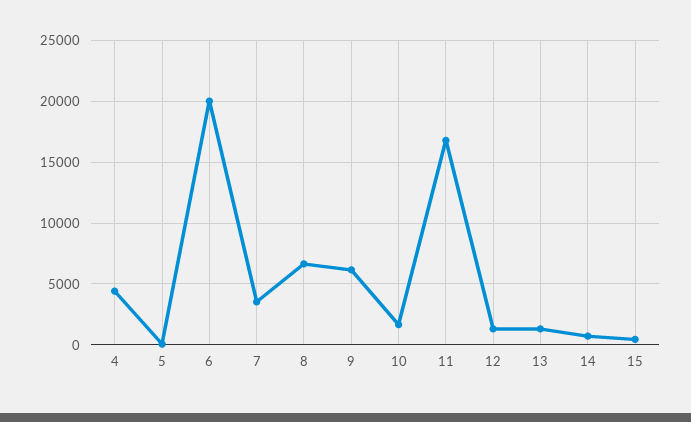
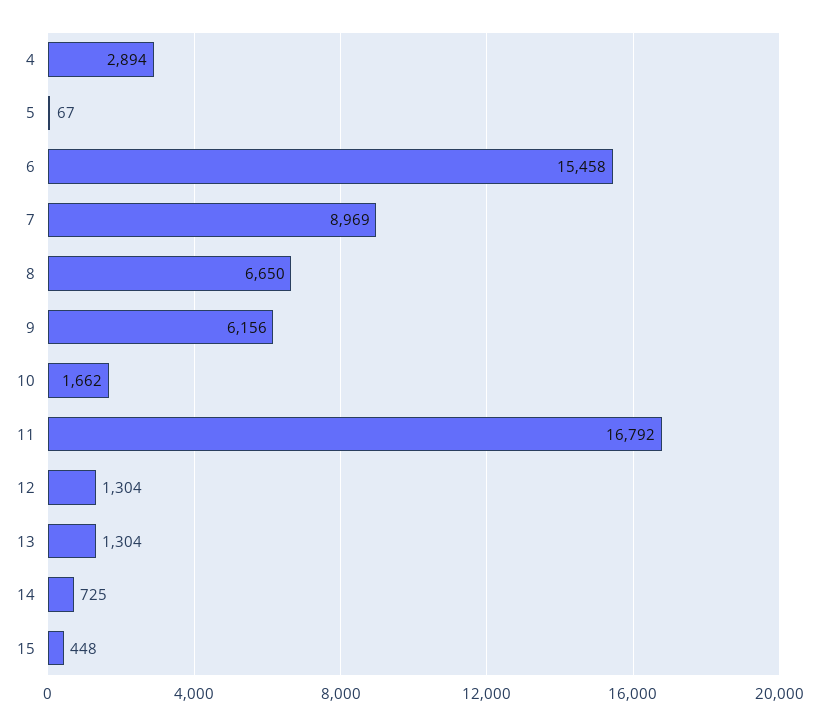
4: 4500 -> 2894
6: 20000 -> 15458
7: 3500 -> 8969

